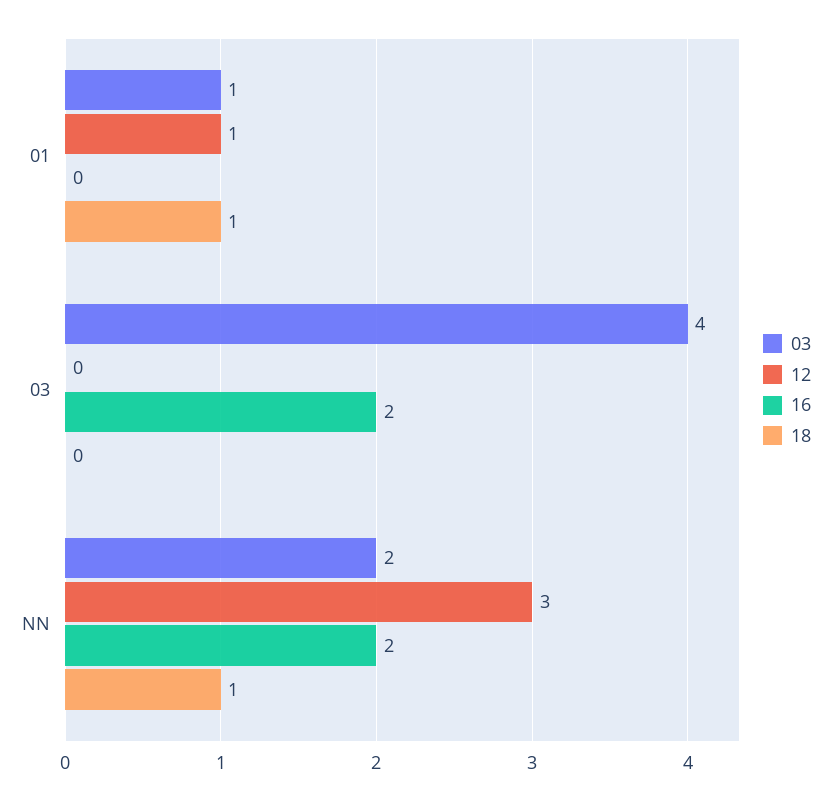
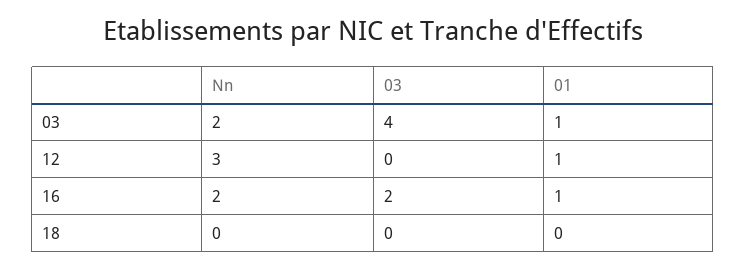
16, 01: 0 -> 1
18, 01: 1 -> 0
18, NN: 1 -> 0

